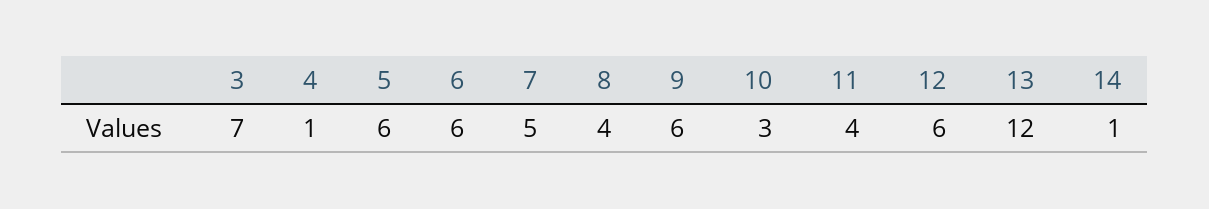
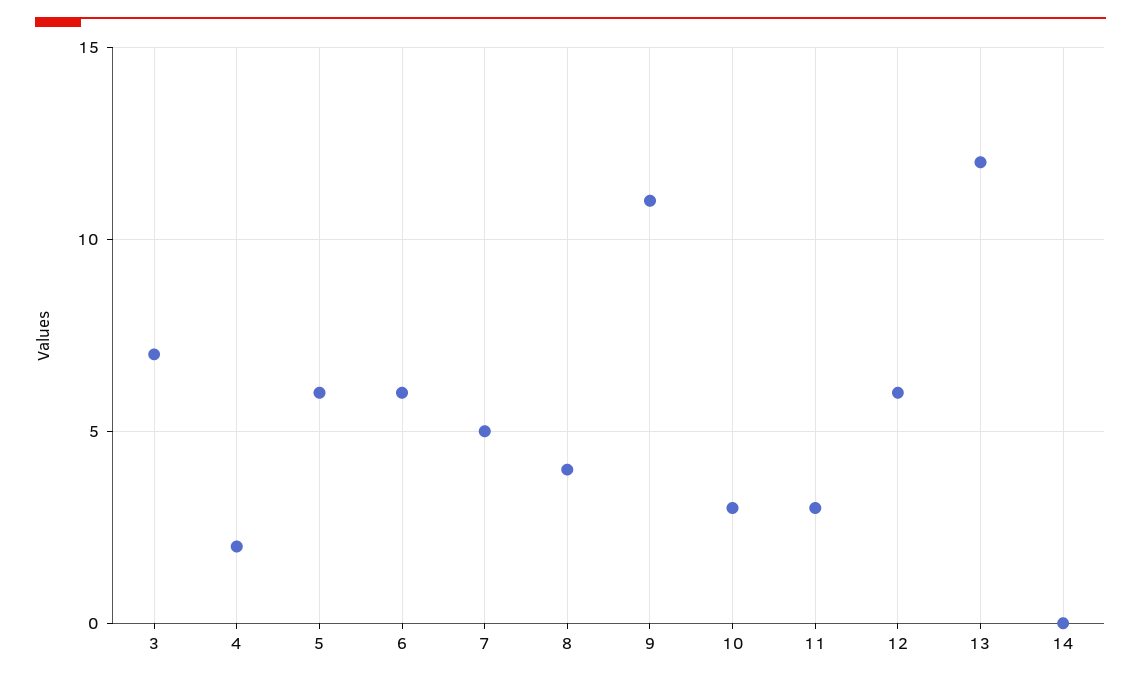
4: 1 -> 2
9: 6 -> 11
11: 4 -> 3
14: 1 -> 0

